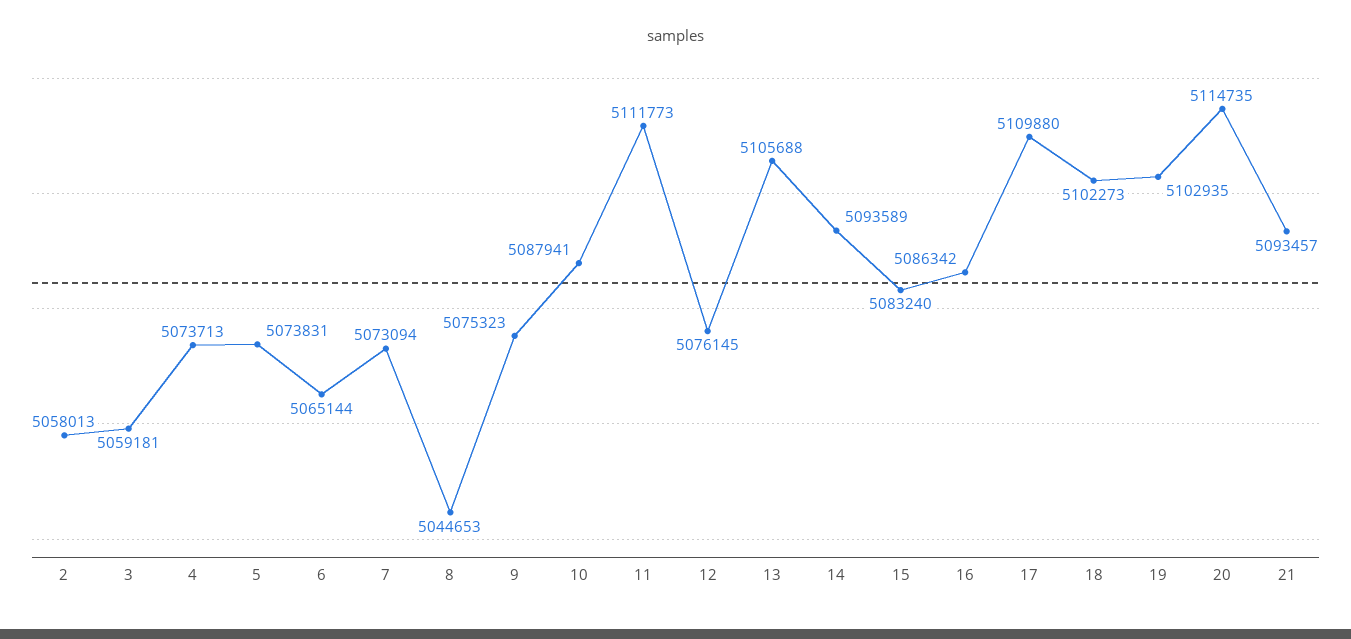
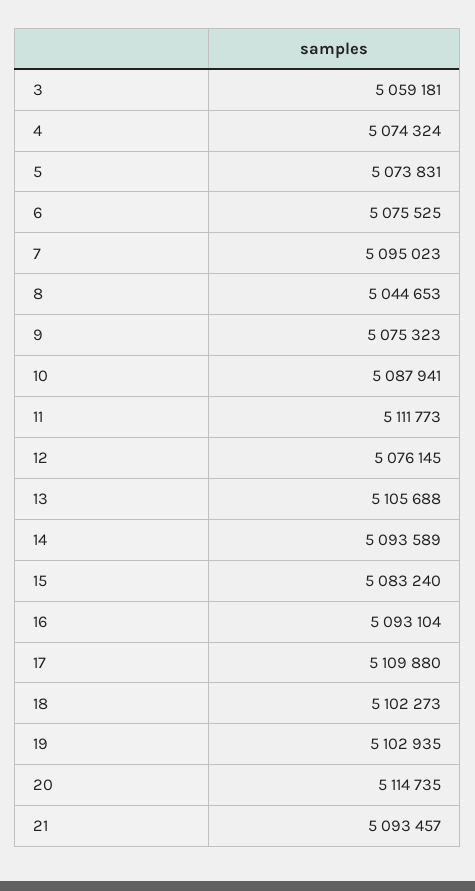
2: 5058013 -> none
4: 5073713 -> 5074324
6: 5065144 -> 5075525
7: 5073094 -> 5095023
16: 5086342 -> 5093104

